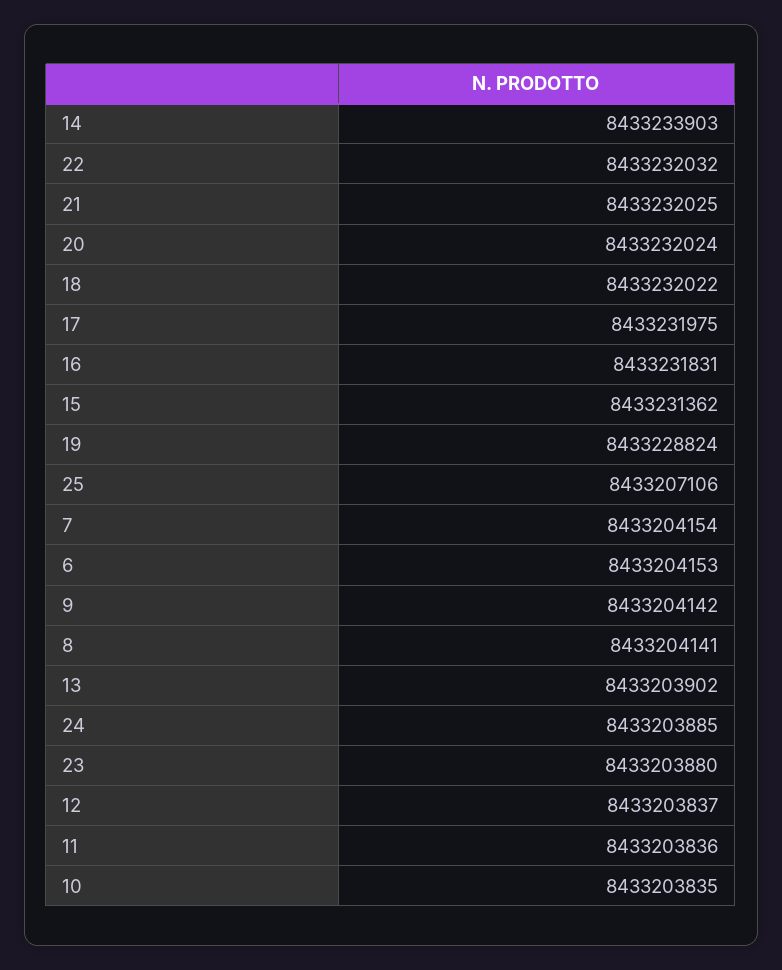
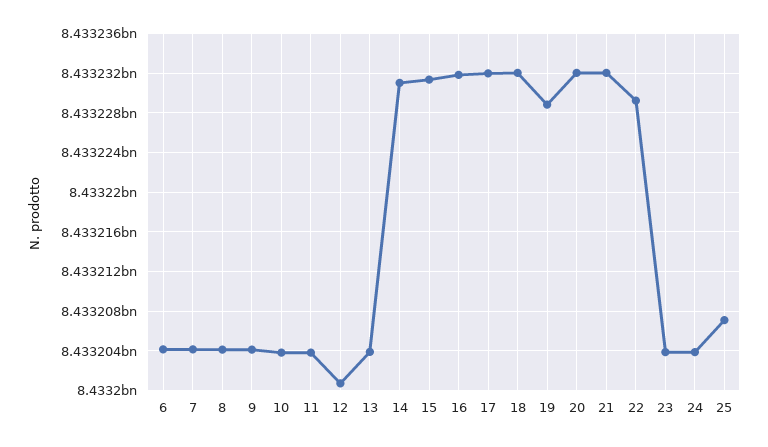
14: 8433233903 -> 8433231000
22: 8433232032 -> 8433229000
12: 8433203837 -> 8433201000

